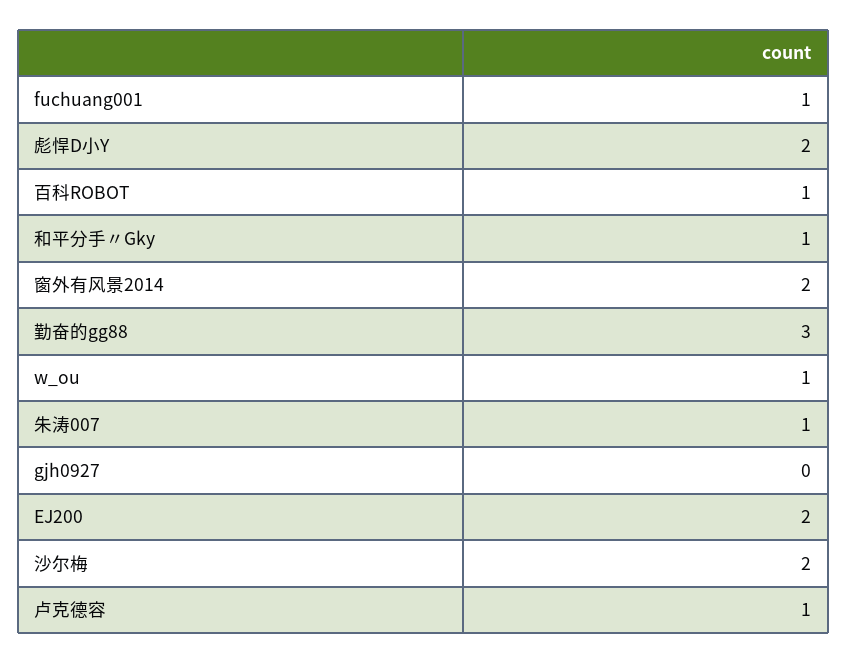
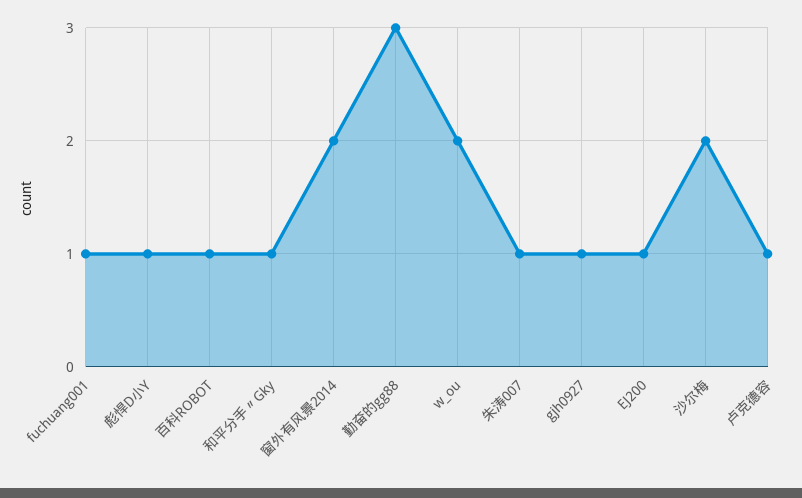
彪悍D小Y: 2 -> 1
w_ou: 1 -> 2
gjh0927: 0 -> 1
EJ200: 2 -> 1

